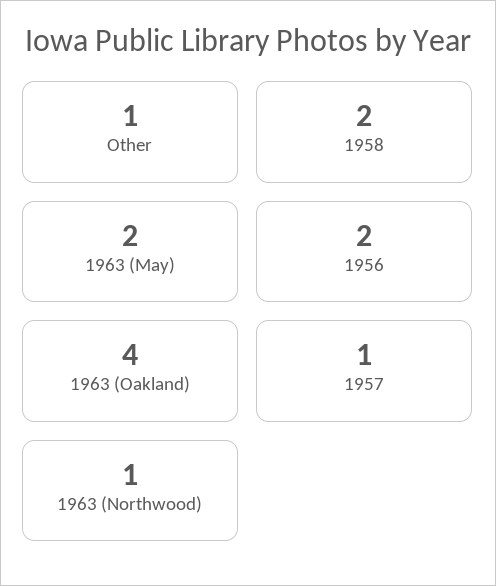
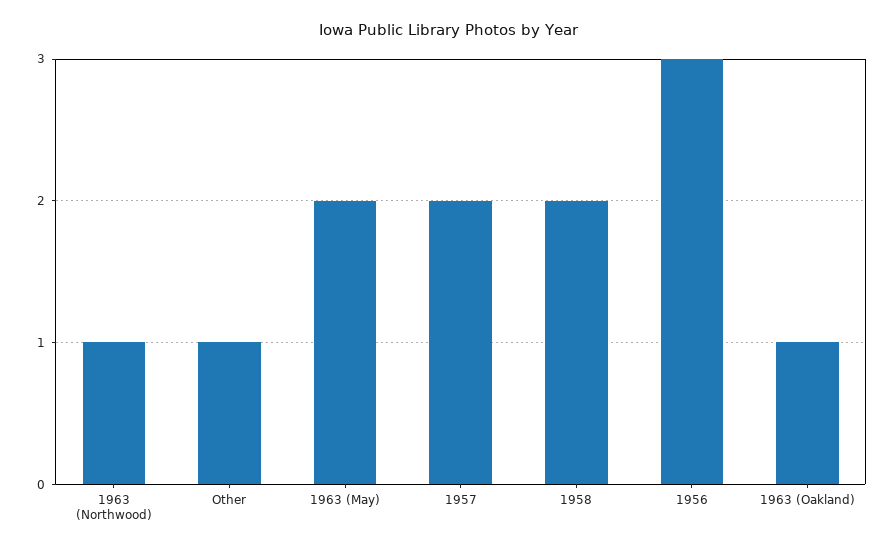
1956: 2 -> 3
1963 (Oakland): 4 -> 1
1957: 1 -> 2

